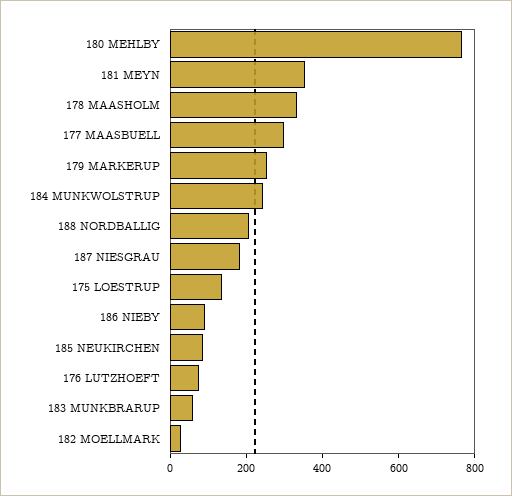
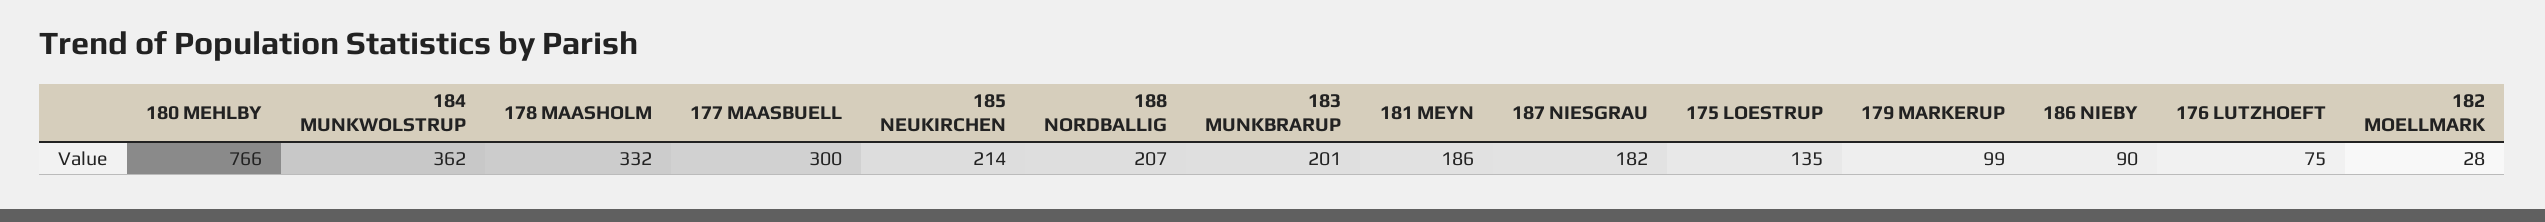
181 MEYN: 350 -> 186
179 MARKERUP: 250 -> 99
184 MUNKWOLSTRUP: 250 -> 362
185 NEUKIRCHEN: 100 -> 214
183 MUNKBRARUP: 50 -> 201

